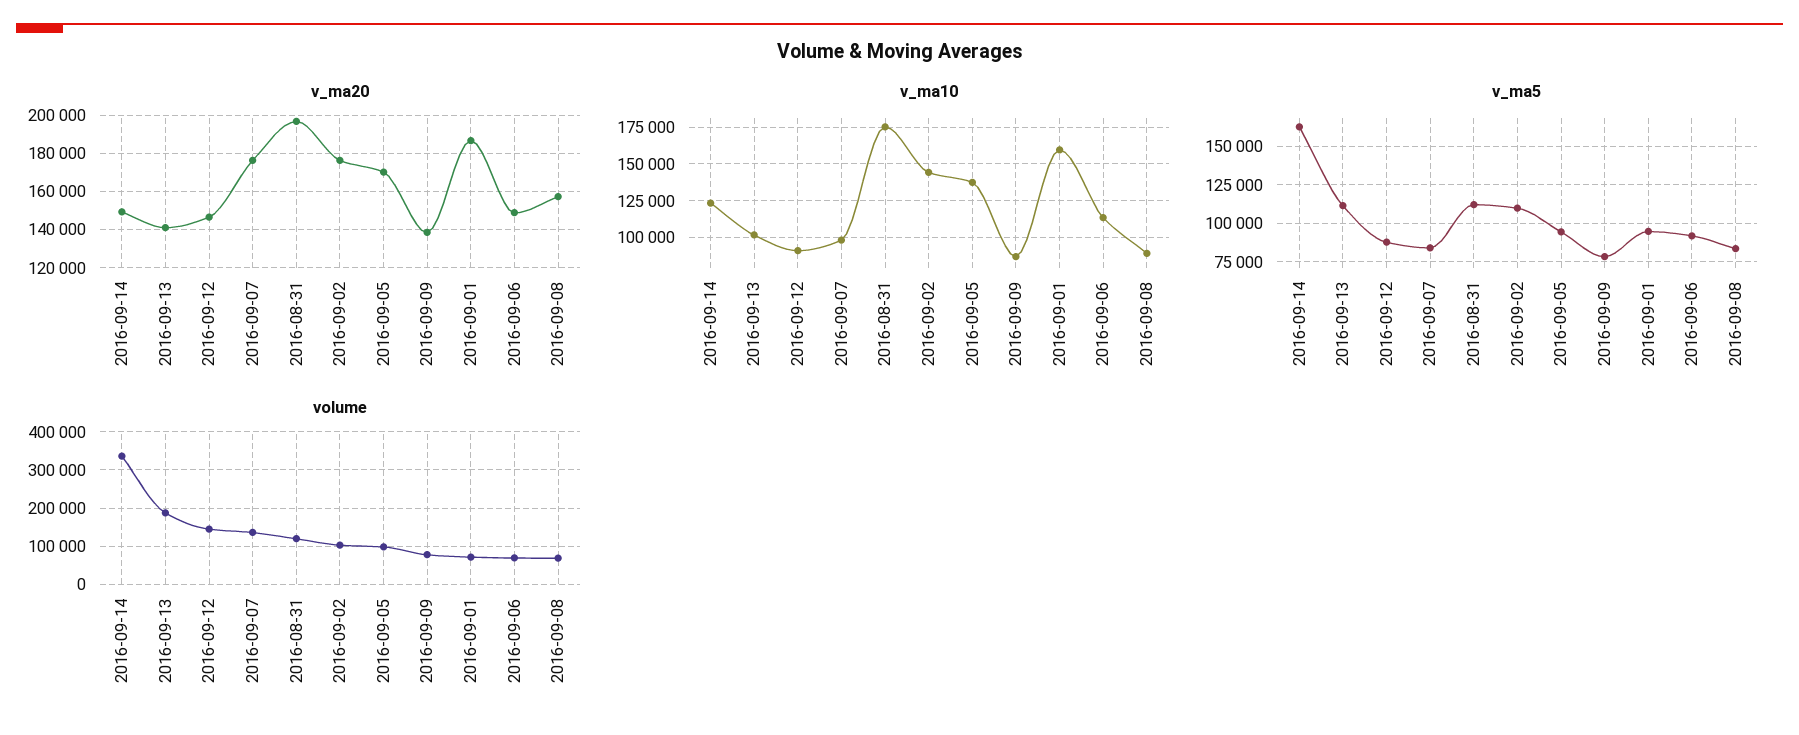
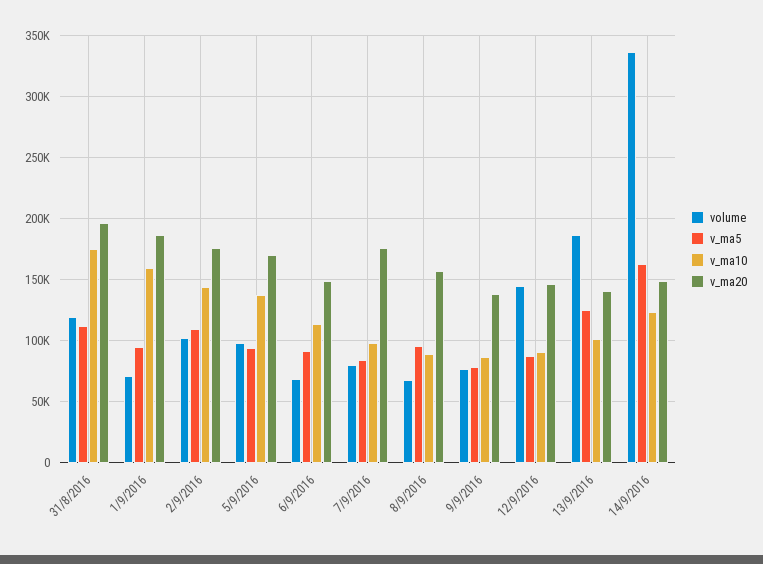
v_ma5, 2016-09-13: 110000 -> 125000
v_ma5, 2016-09-08: 85000 -> 95000
volume, 2016-09-07: 140000 -> 80000

